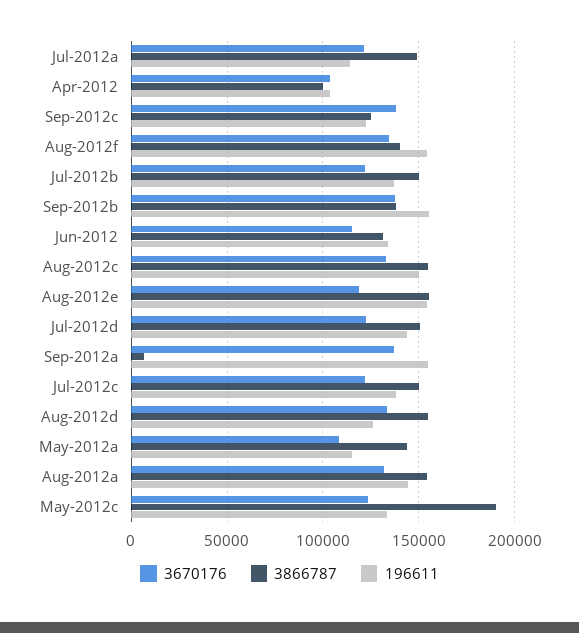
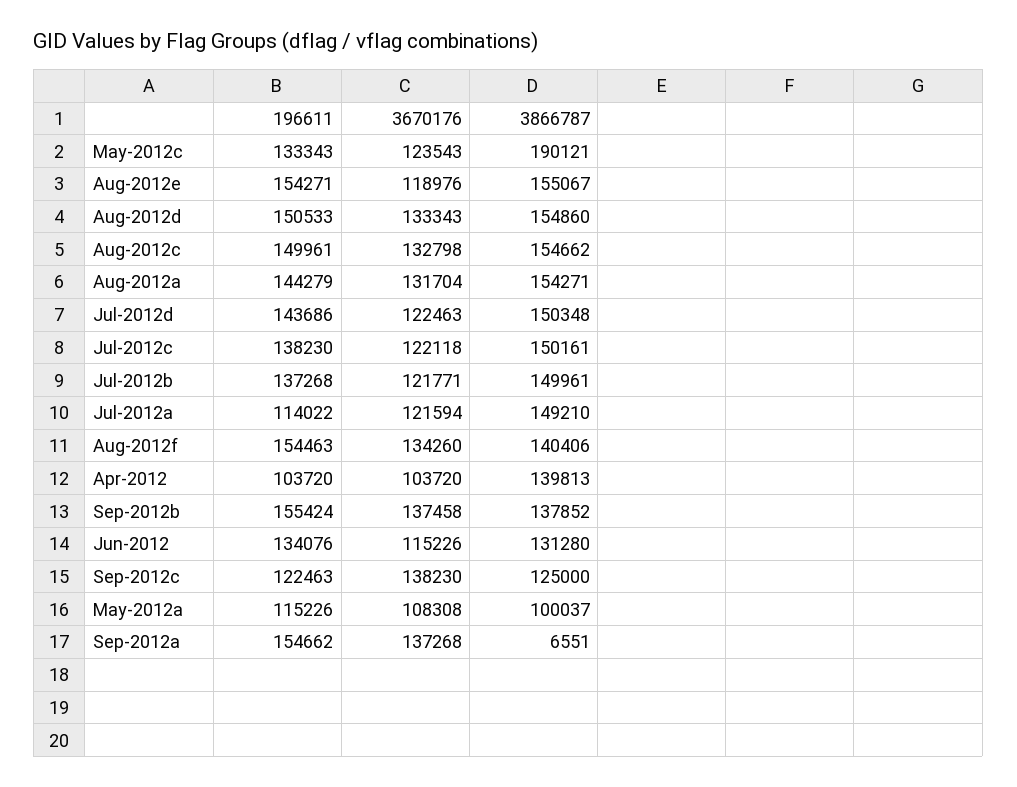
3866787, Apr-2012: 100000 -> 139813
196611, Aug-2012d: 125000 -> 150533
3866787, May-2012a: 145000 -> 100037

